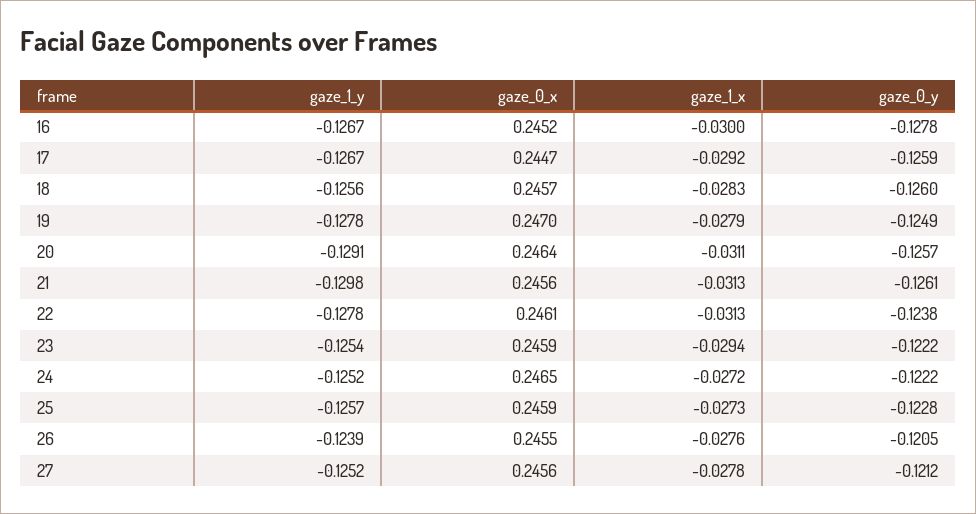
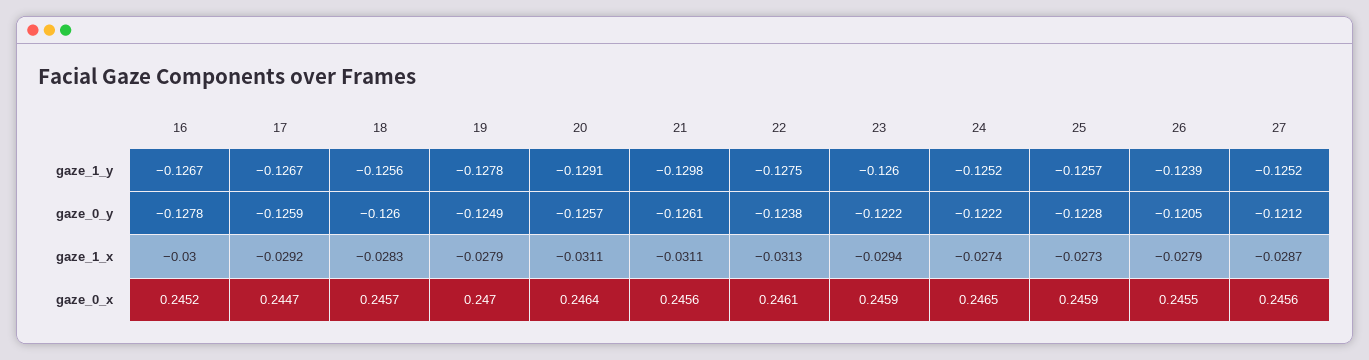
gaze_1_x, 21: -0.0313 -> -0.0311
gaze_1_y, 22: -0.1278 -> -0.1275
gaze_1_y, 23: -0.1254 -> -0.126
gaze_1_x, 24: -0.0272 -> -0.0274
gaze_1_x, 26: -0.0276 -> -0.0279
gaze_1_x, 27: -0.0278 -> -0.0287

